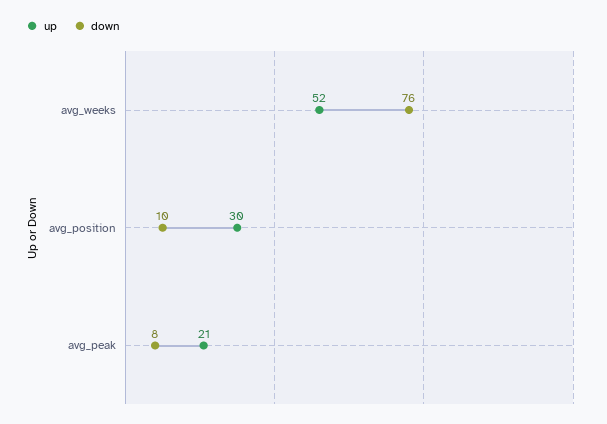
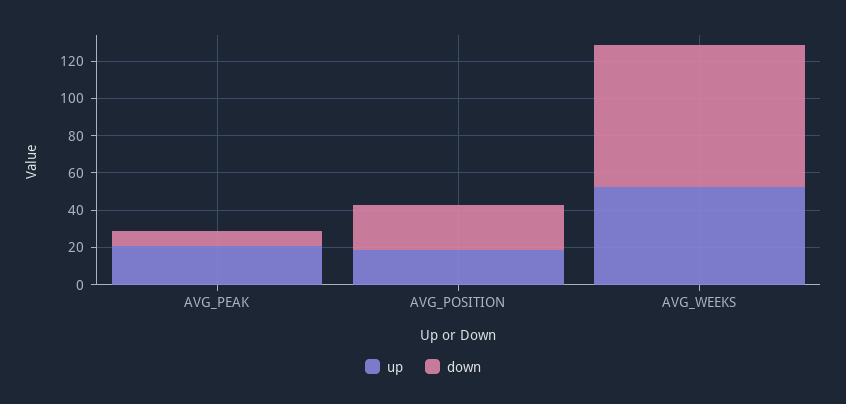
up, avg_position: 30 -> 20
down, avg_position: 10 -> 25

